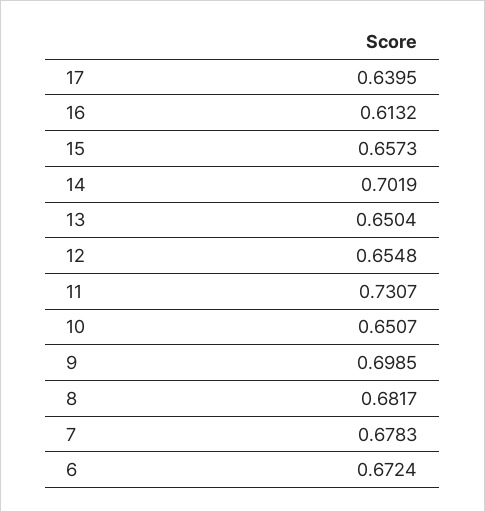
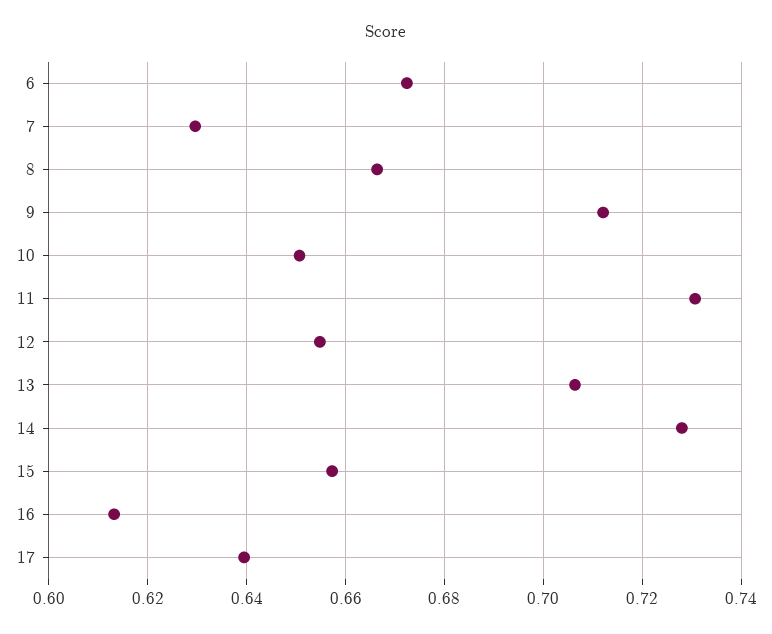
14: 0.7019 -> 0.728
13: 0.6504 -> 0.706
9: 0.6985 -> 0.712
8: 0.6817 -> 0.666
7: 0.6783 -> 0.63

